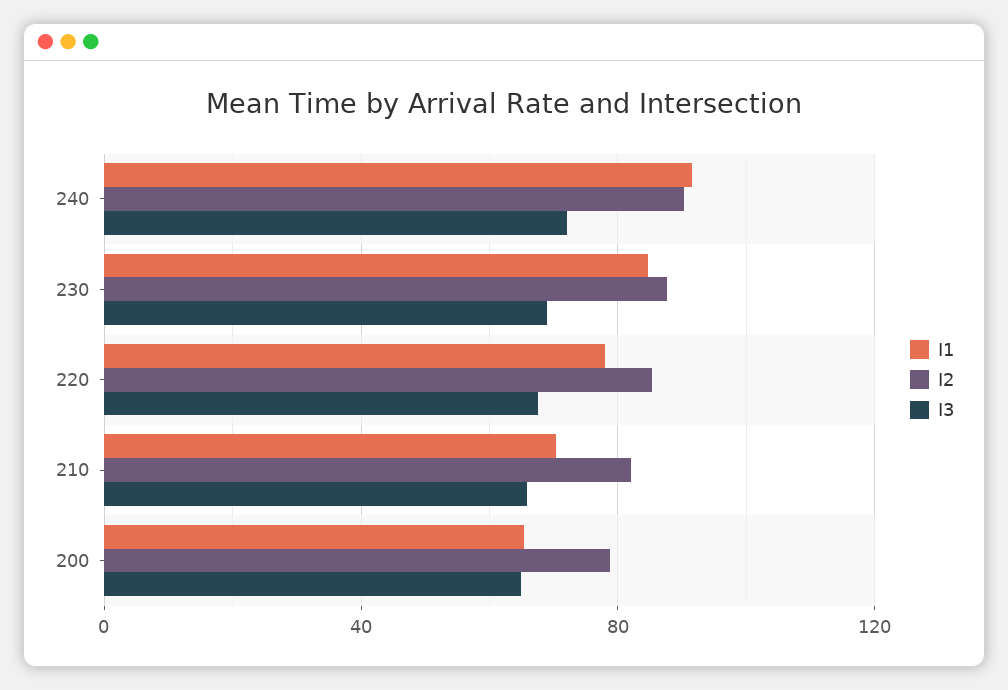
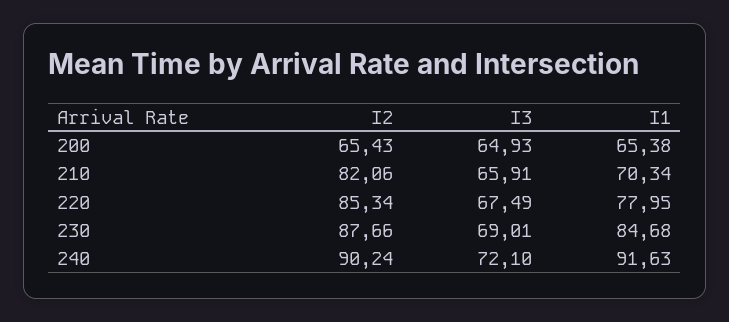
I2, 200: 80 -> 65.43

